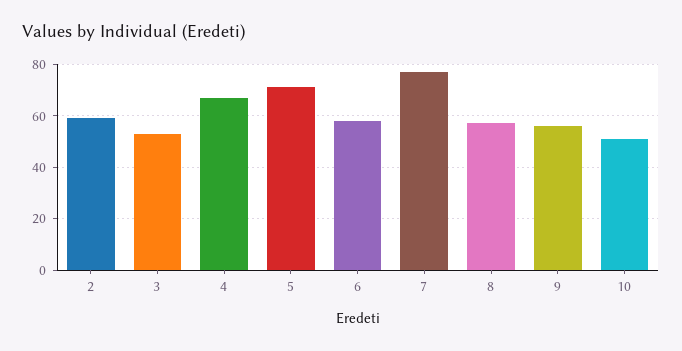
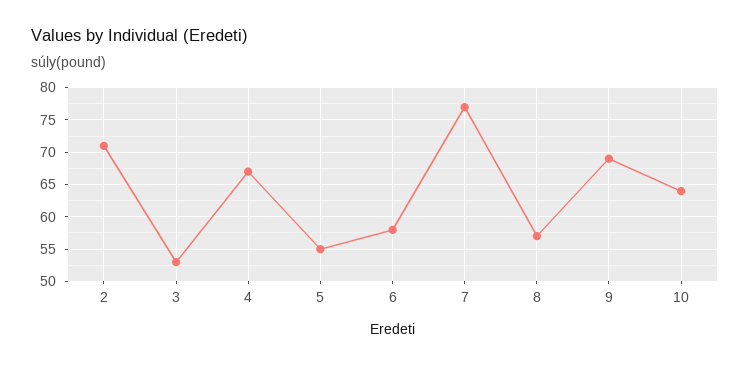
2: 60 -> 71
5: 70 -> 55
9: 55 -> 69
10: 50 -> 64

